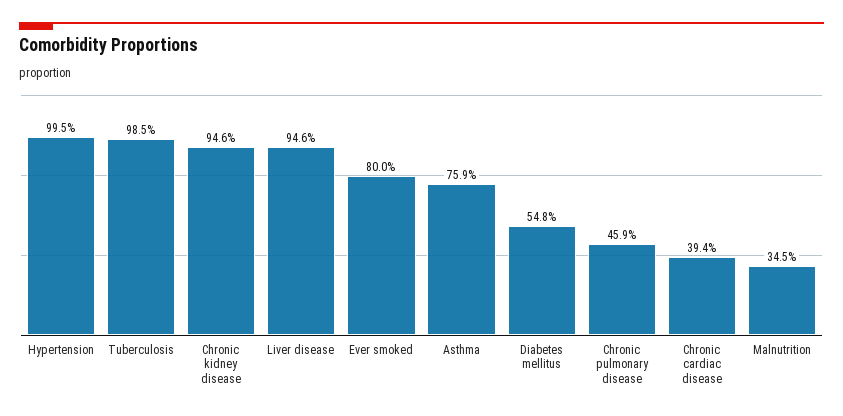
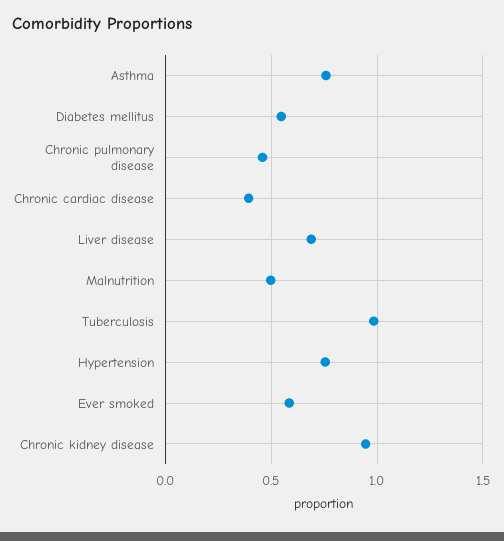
Hypertension: 0.995 -> 0.75
Liver disease: 0.946 -> 0.7
Ever smoked: 0.8 -> 0.6
Malnutrition: 0.345 -> 0.5

